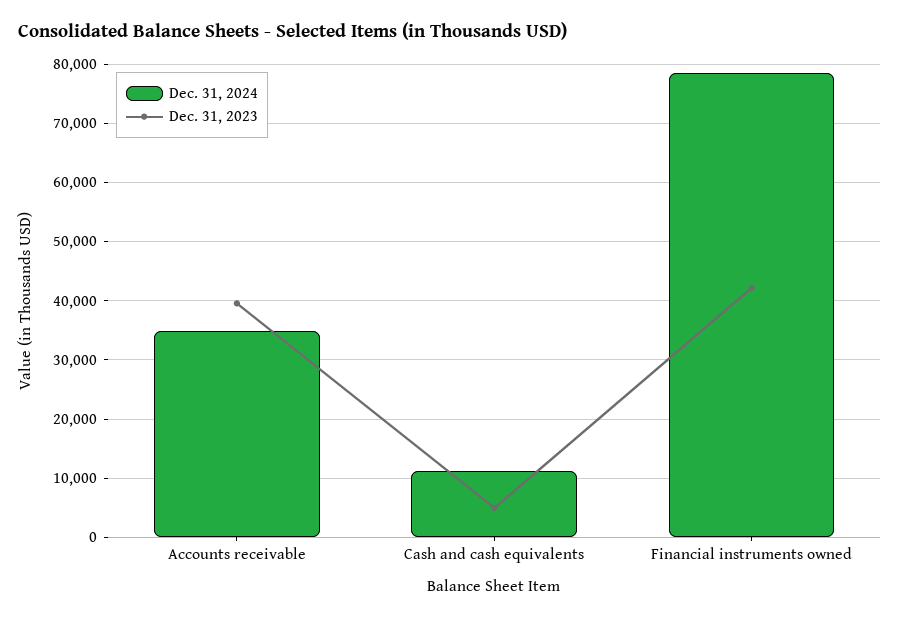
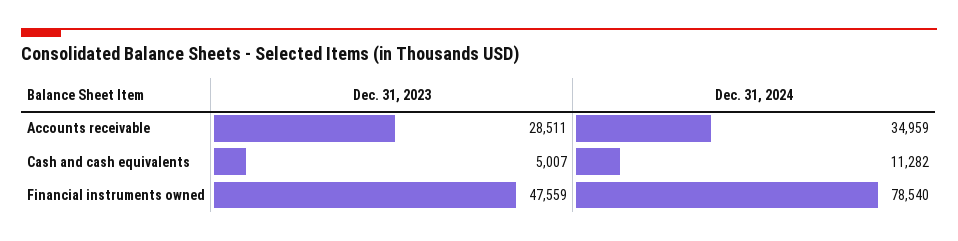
Dec. 31, 2023, Accounts receivable: 40000 -> 28511
Dec. 31, 2023, Financial instruments owned: 42000 -> 47559

